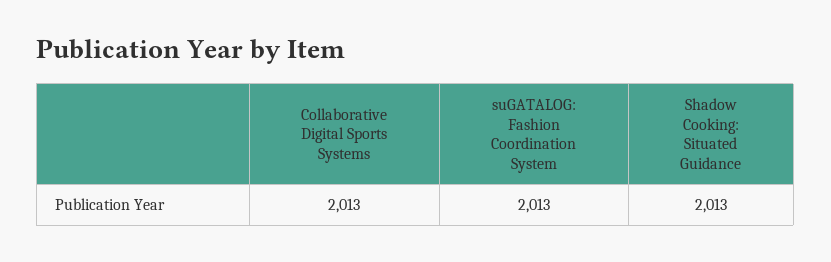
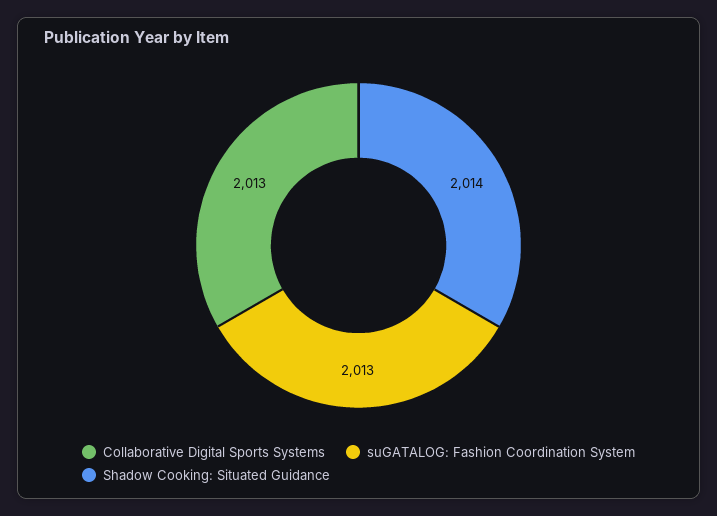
Shadow Cooking: Situated Guidance: 2013 -> 2014

